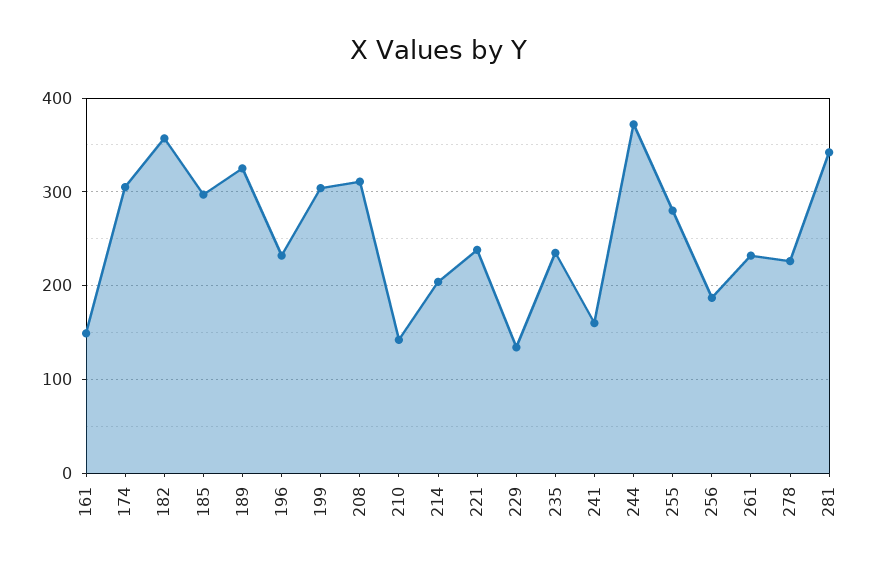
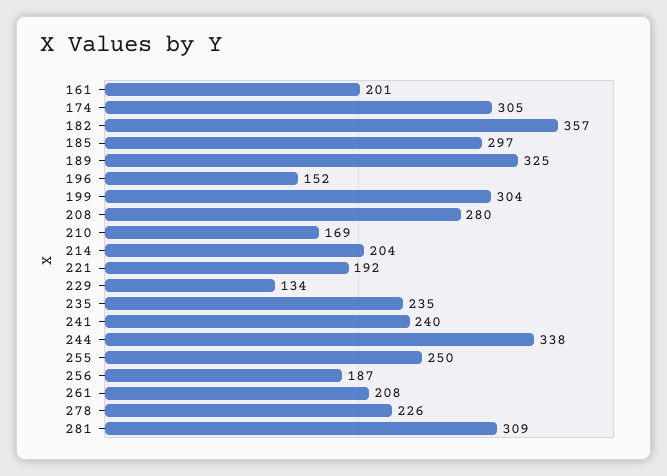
161: 150 -> 201
196: 230 -> 152
208: 310 -> 280
210: 140 -> 169
221: 240 -> 192
241: 160 -> 240
244: 370 -> 338
255: 280 -> 250
261: 230 -> 208
281: 340 -> 309

